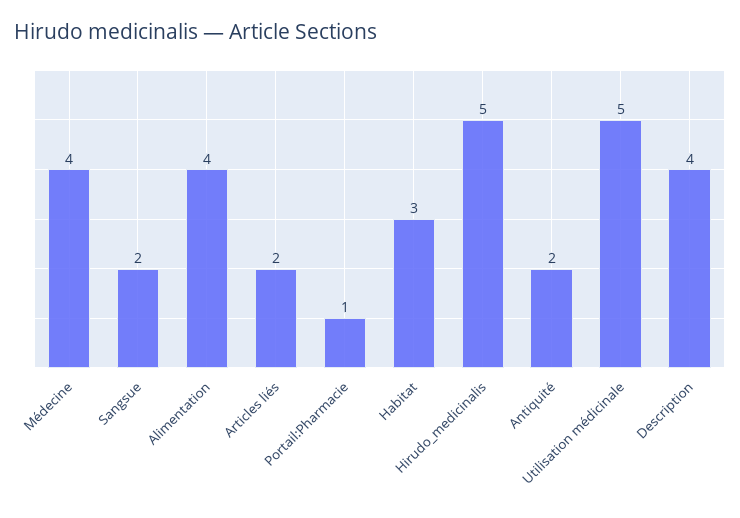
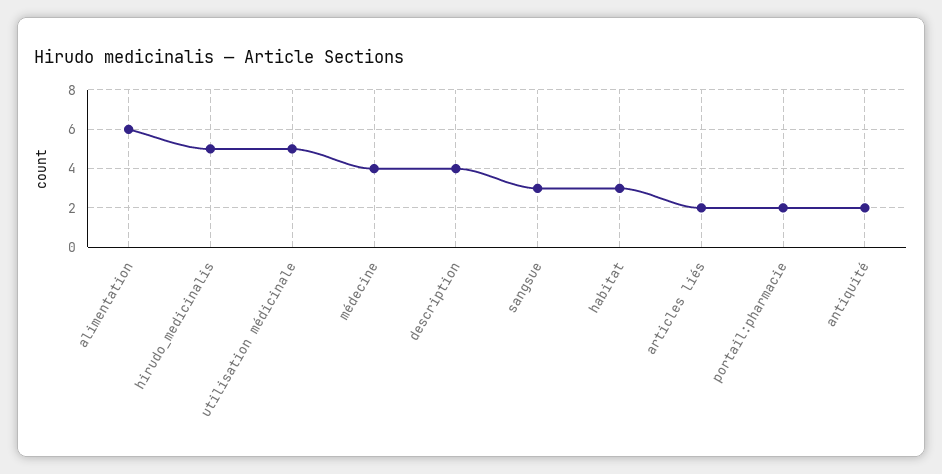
Sangsue: 2 -> 3
Alimentation: 4 -> 6
Portail:Pharmacie: 1 -> 2

